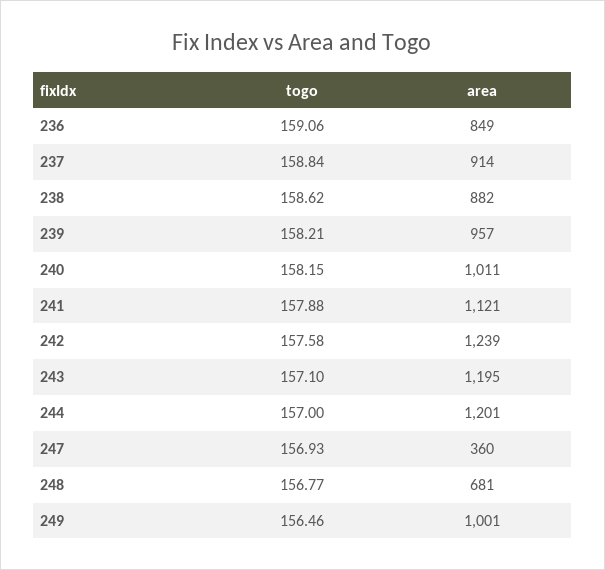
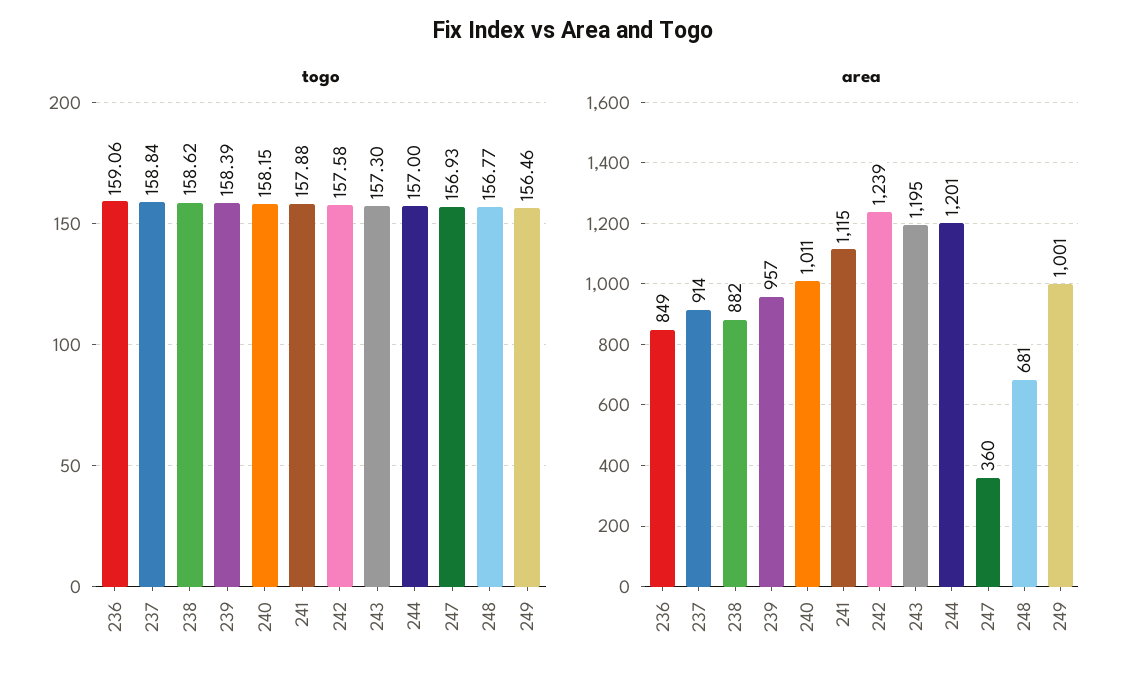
togo, 239: 158.21 -> 158.39
area, 241: 1121 -> 1115
togo, 243: 157.1 -> 157.3

